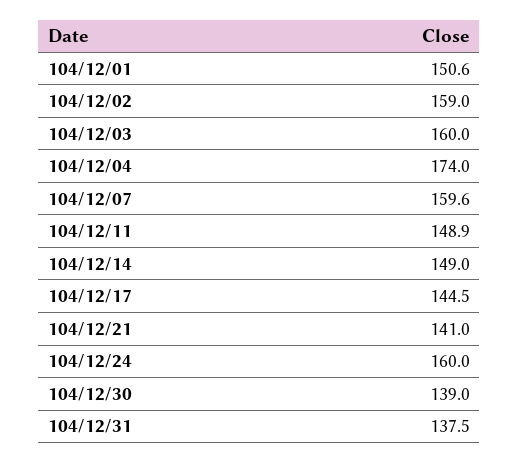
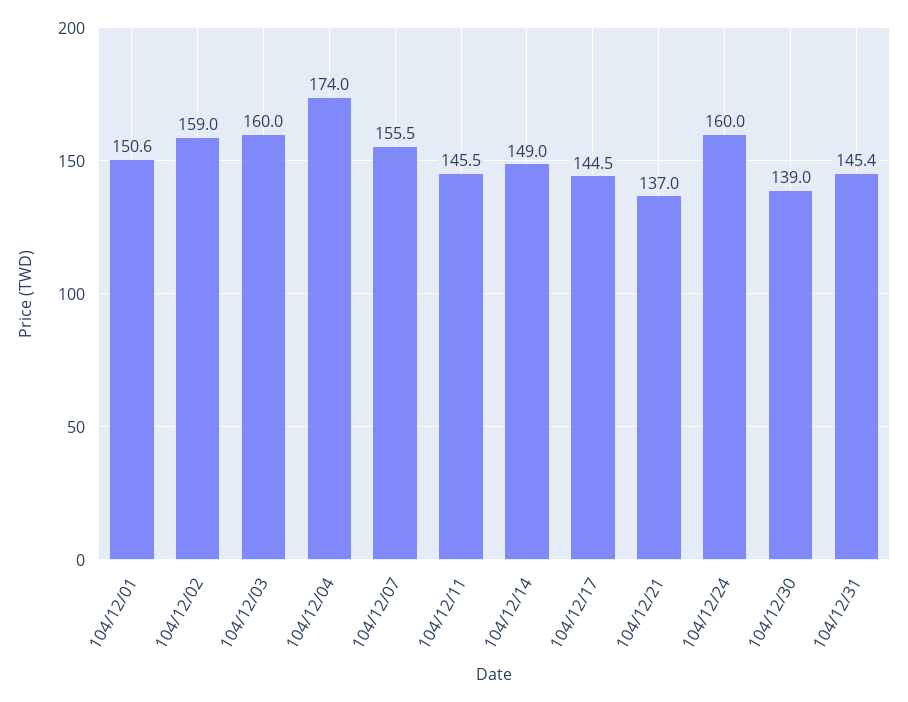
104/12/07: 159.6 -> 155.5
104/12/11: 148.9 -> 145.5
104/12/21: 141 -> 137
104/12/31: 137.5 -> 145.4

